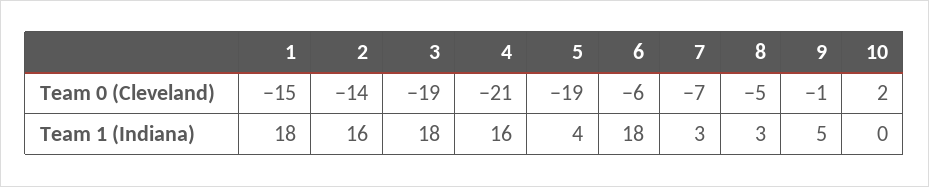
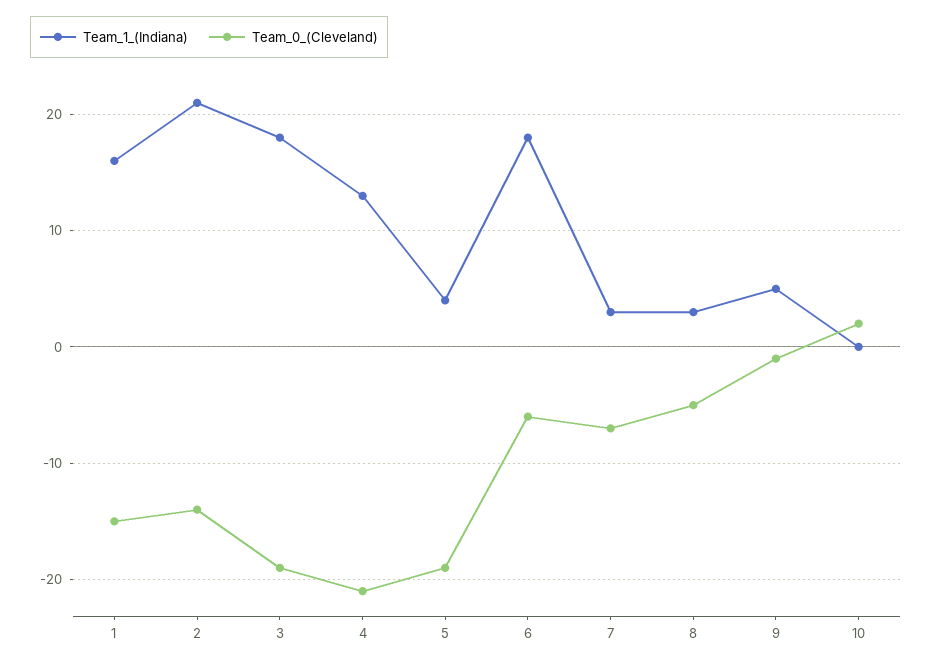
Team 1 (Indiana), 1: 18 -> 16
Team 1 (Indiana), 2: 16 -> 21
Team 1 (Indiana), 4: 16 -> 13

